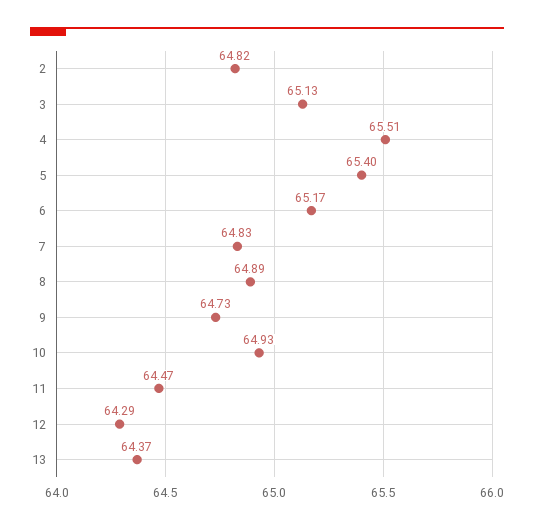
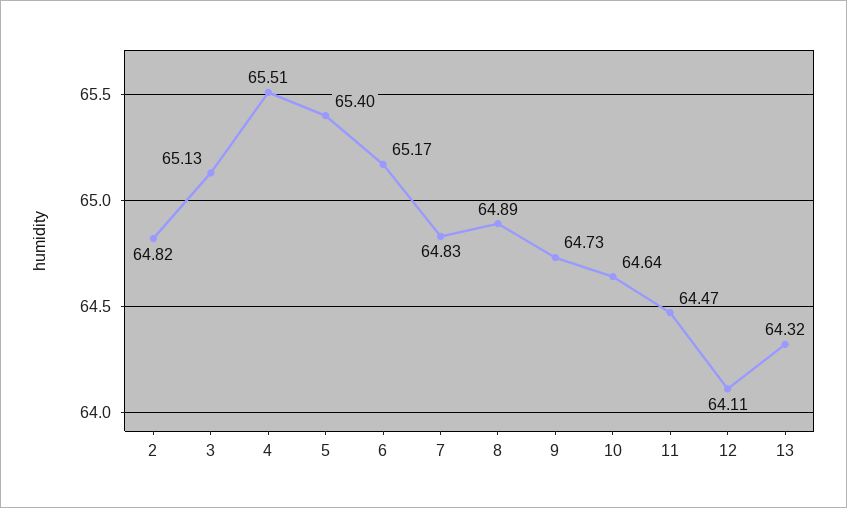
10: 64.93 -> 64.64
12: 64.29 -> 64.11
13: 64.37 -> 64.32

